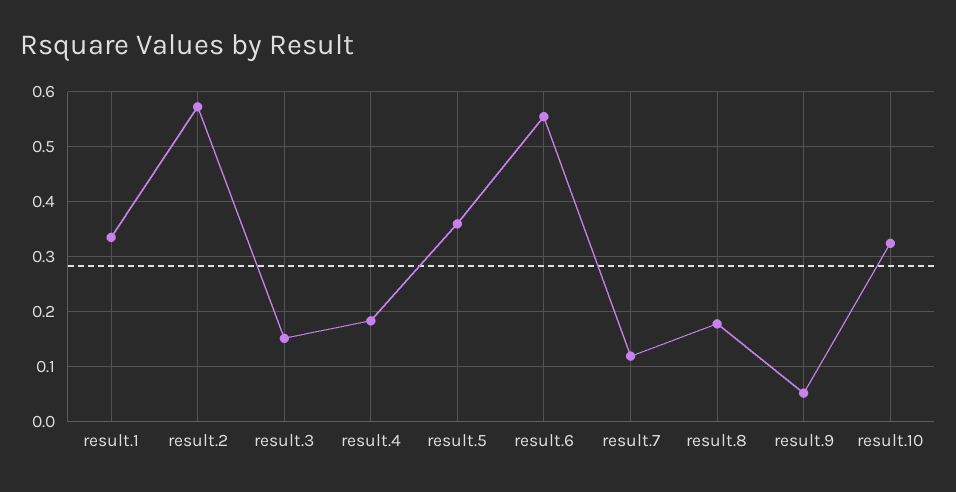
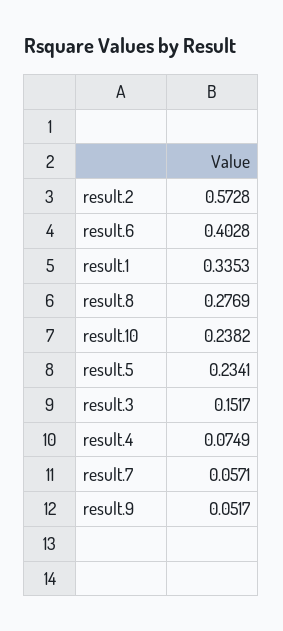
result.4: 0.18 -> 0.0749
result.5: 0.36 -> 0.2341
result.6: 0.56 -> 0.4028
result.7: 0.12 -> 0.0571
result.8: 0.18 -> 0.2769
result.10: 0.32 -> 0.2382

